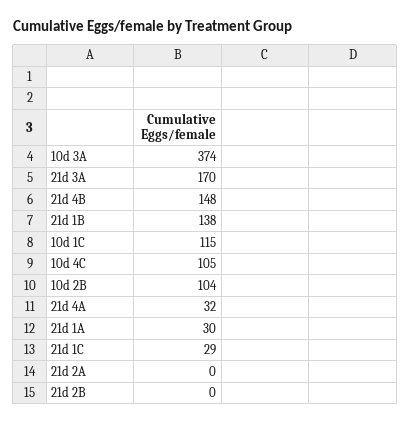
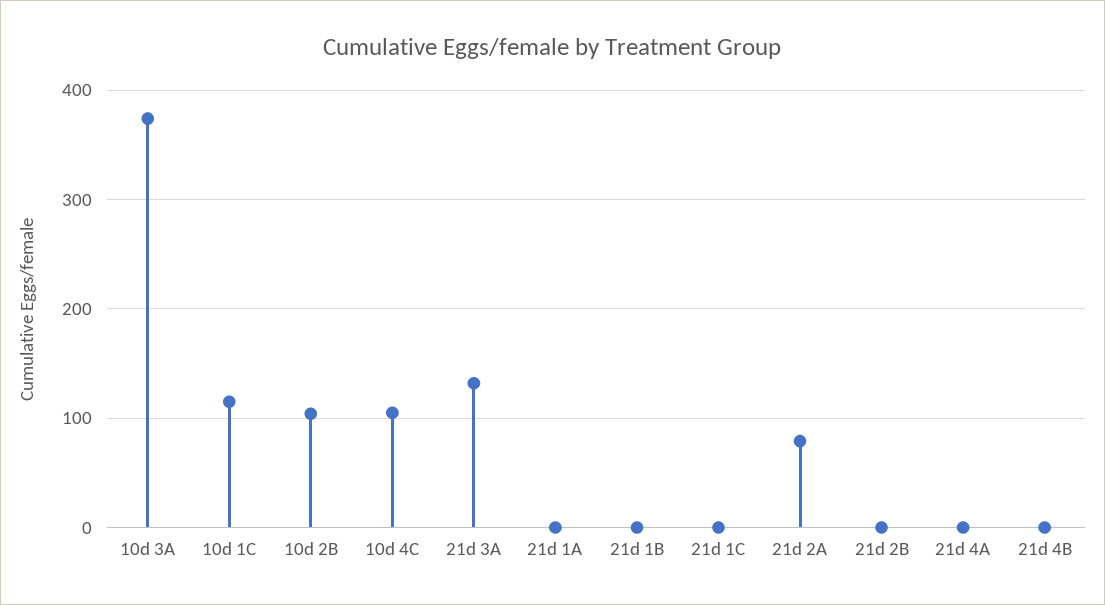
21d 3A: 170 -> 130
21d 4B: 148 -> 0
21d 1B: 138 -> 0
21d 4A: 32 -> 0
21d 1A: 30 -> 0
21d 1C: 29 -> 0
21d 2A: 0 -> 80

